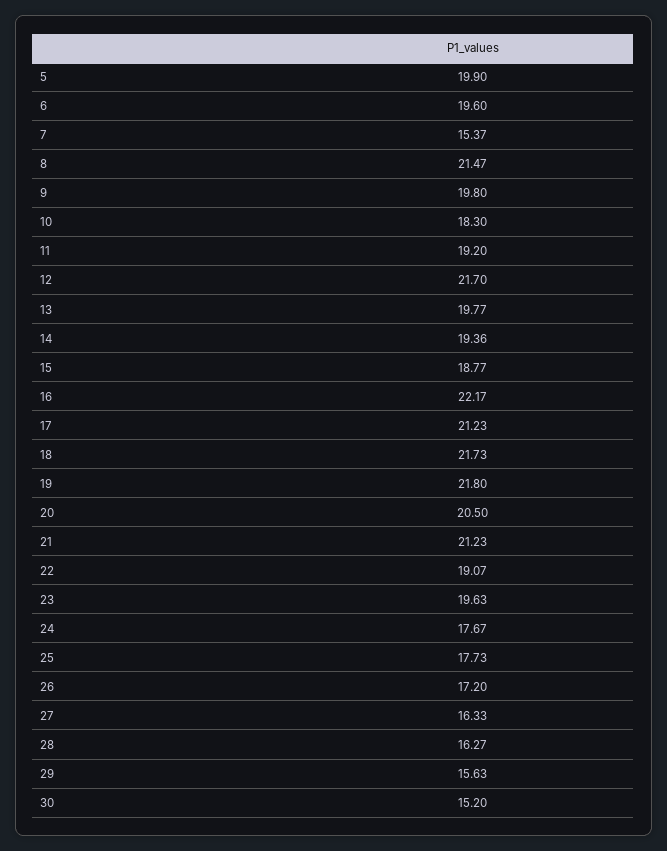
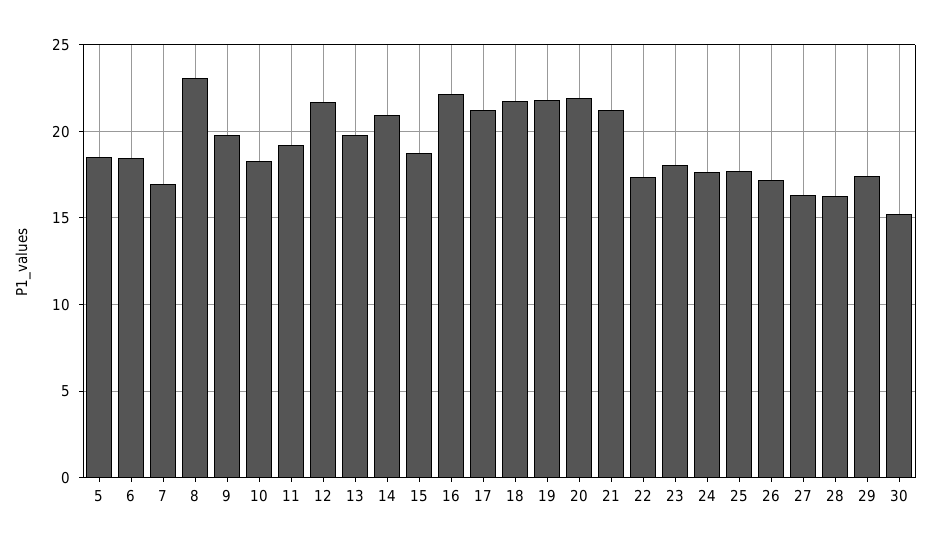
5: 19.9 -> 18.5
6: 19.6 -> 18.5
7: 15.37 -> 17
8: 21.47 -> 23
14: 19.36 -> 21
20: 20.5 -> 22
22: 19.07 -> 17.5
23: 19.63 -> 18
29: 15.63 -> 17.5

